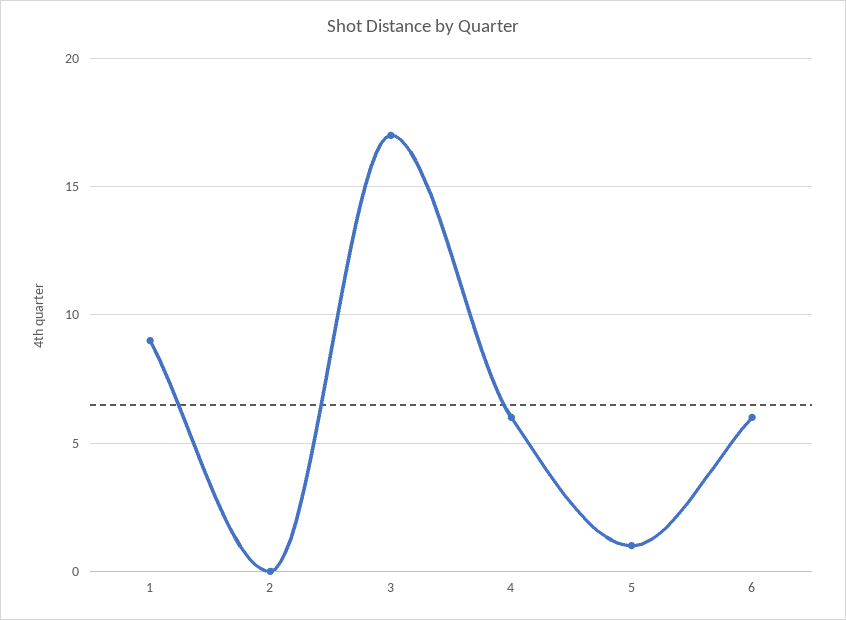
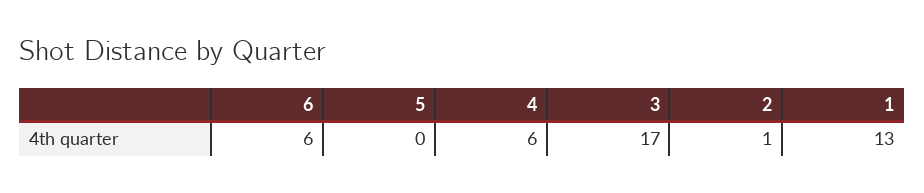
1: 9 -> 13
2: 0 -> 1
5: 1 -> 0

